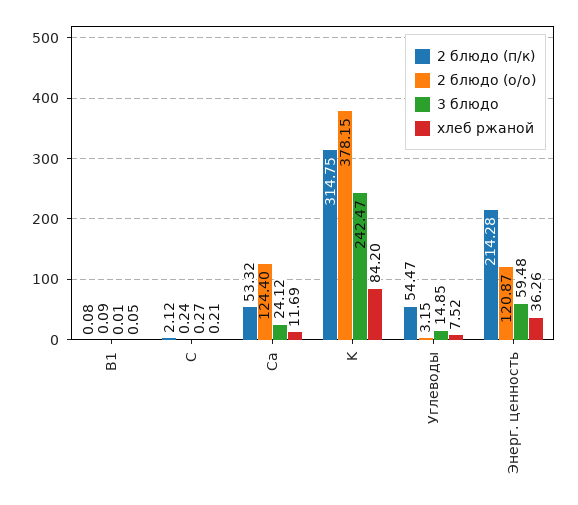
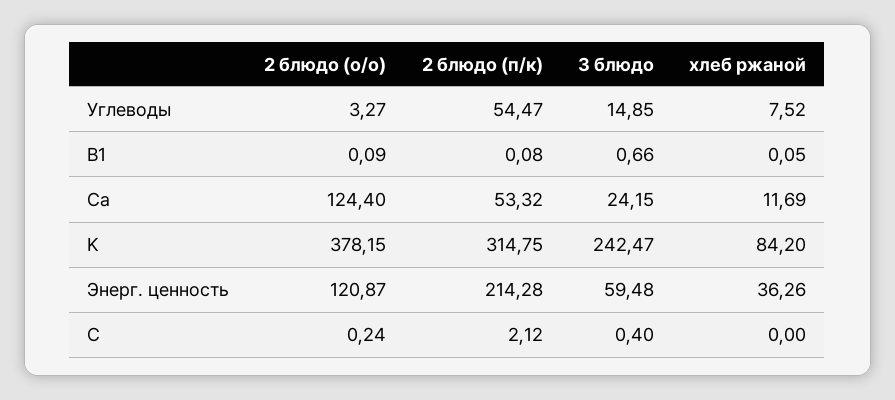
3 блюдо, B1: 0.01 -> 0.66
3 блюдо, C: 0.27 -> 0.4
хлеб ржаной, C: 0.21 -> 0
3 блюдо, Ca: 24.12 -> 24.15
2 блюдо (о/о), Углеводы: 3.15 -> 3.27

